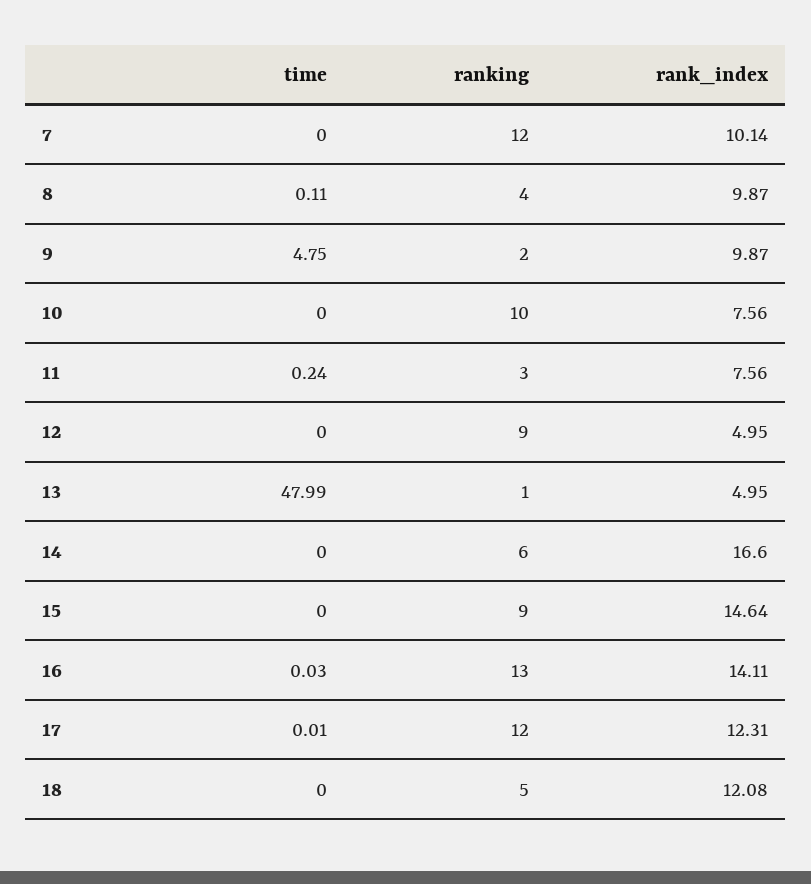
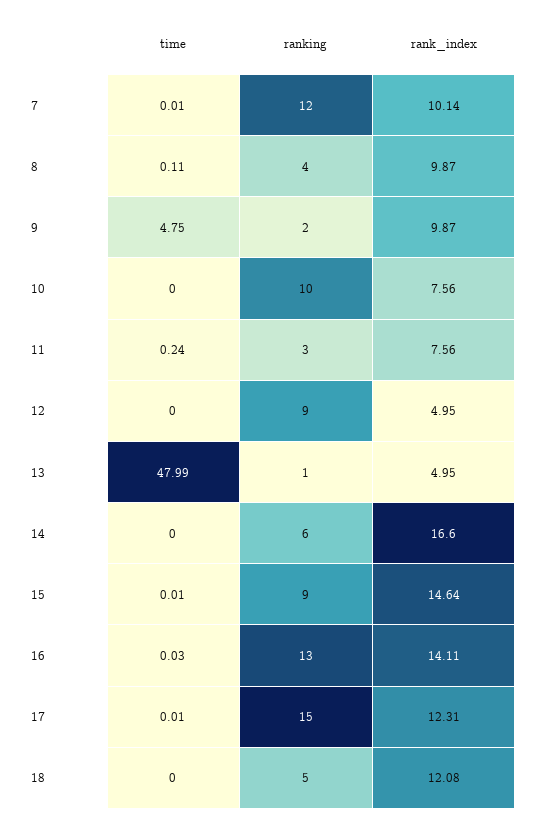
time, 7: 0 -> 0.01
time, 15: 0 -> 0.01
ranking, 17: 12 -> 15

